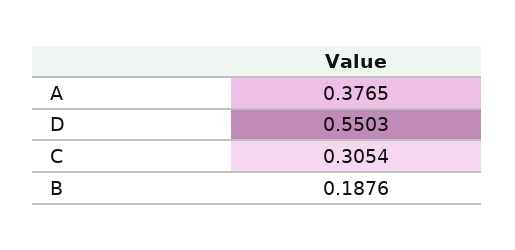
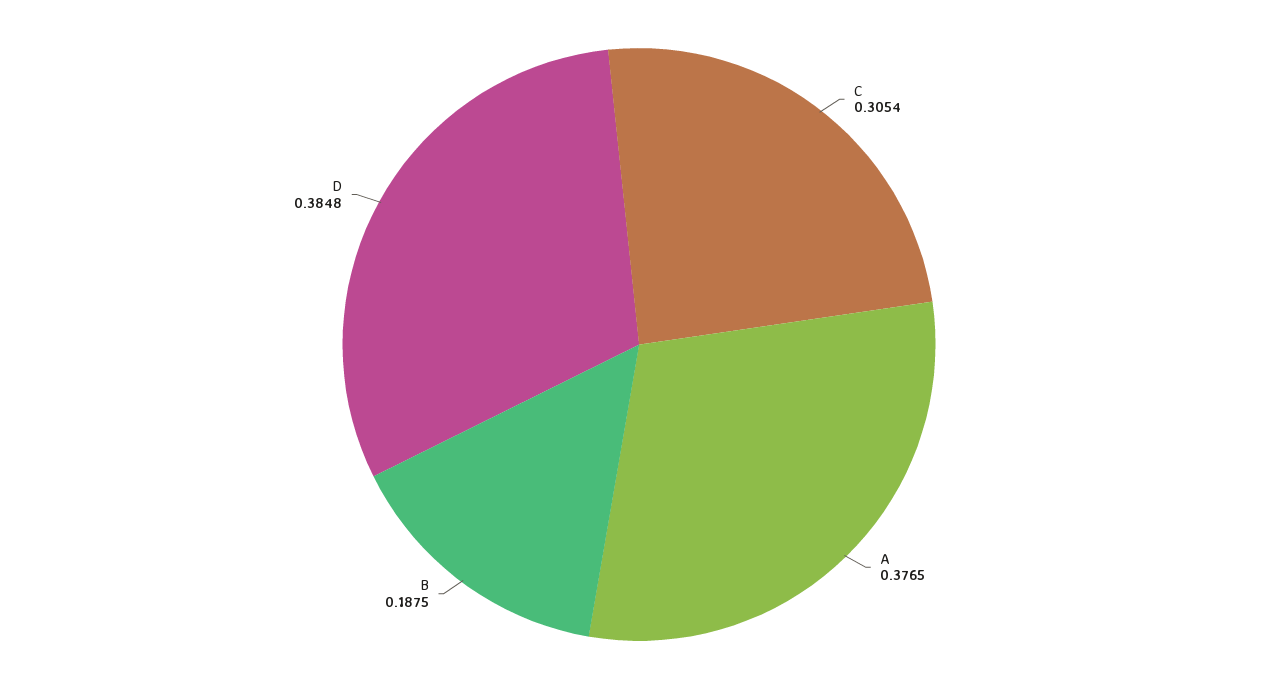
D: 0.5503 -> 0.3848
B: 0.1876 -> 0.1875

